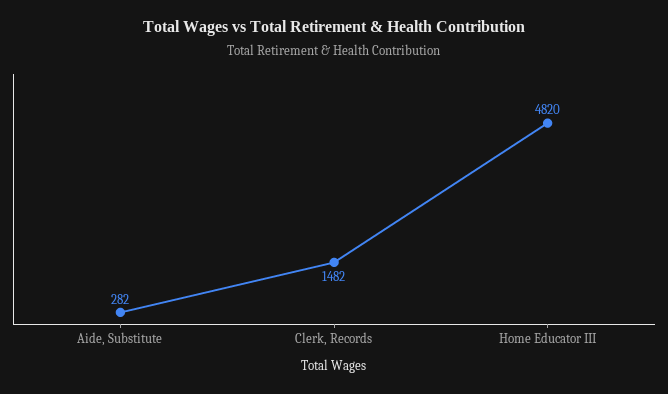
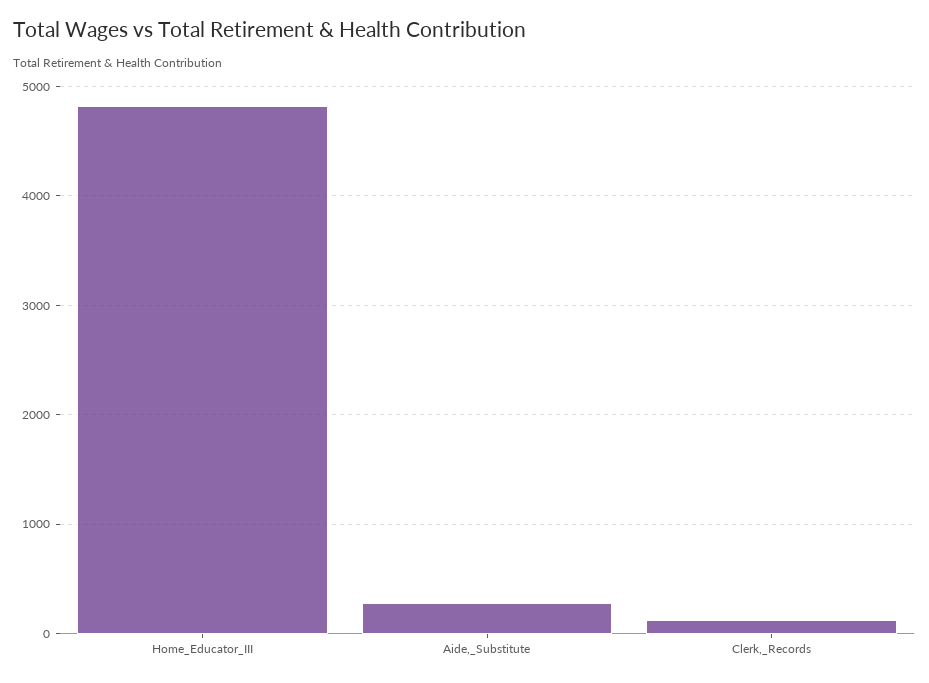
Clerk, Records: 1482 -> 100

